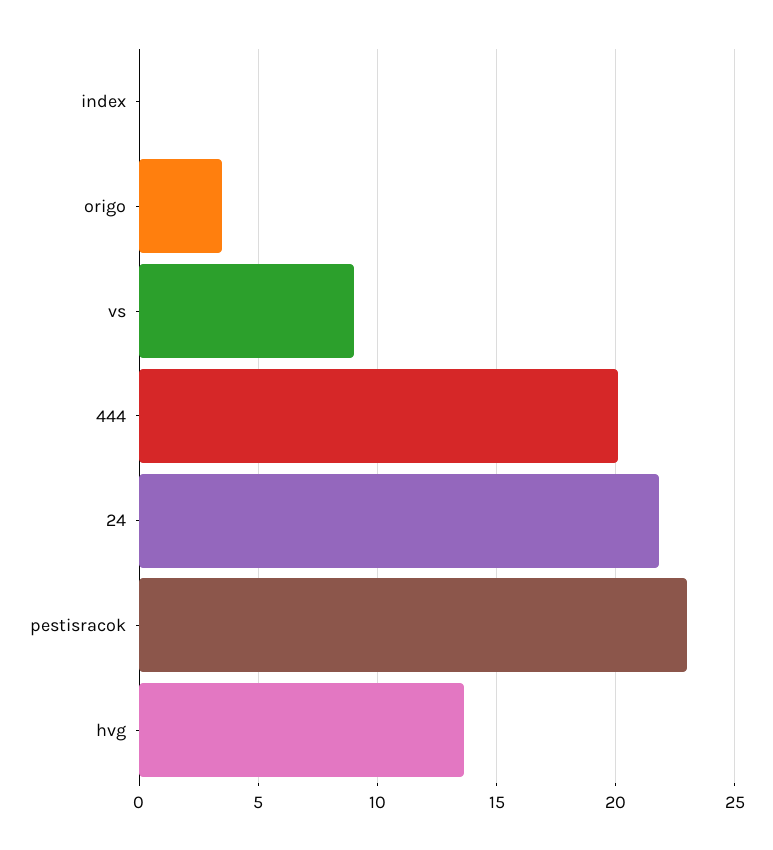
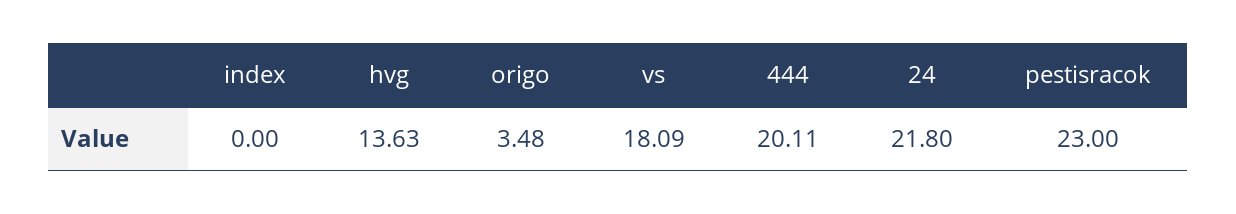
vs: 9 -> 18.09

